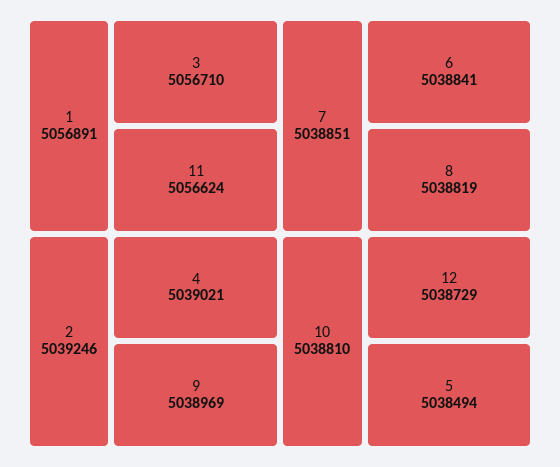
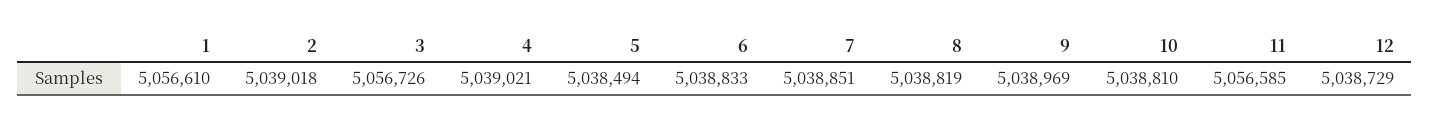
1: 5056891 -> 5056610
3: 5056710 -> 5056726
11: 5056624 -> 5056585
2: 5039246 -> 5039018
6: 5038841 -> 5038833

